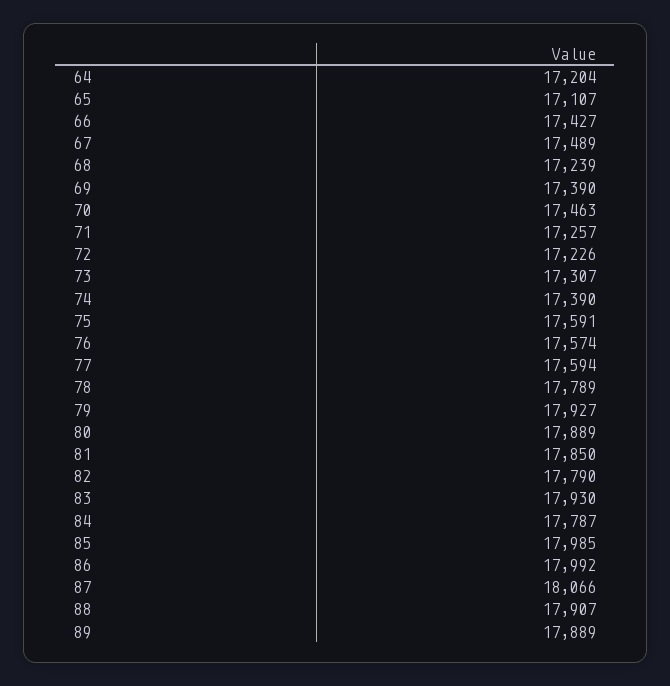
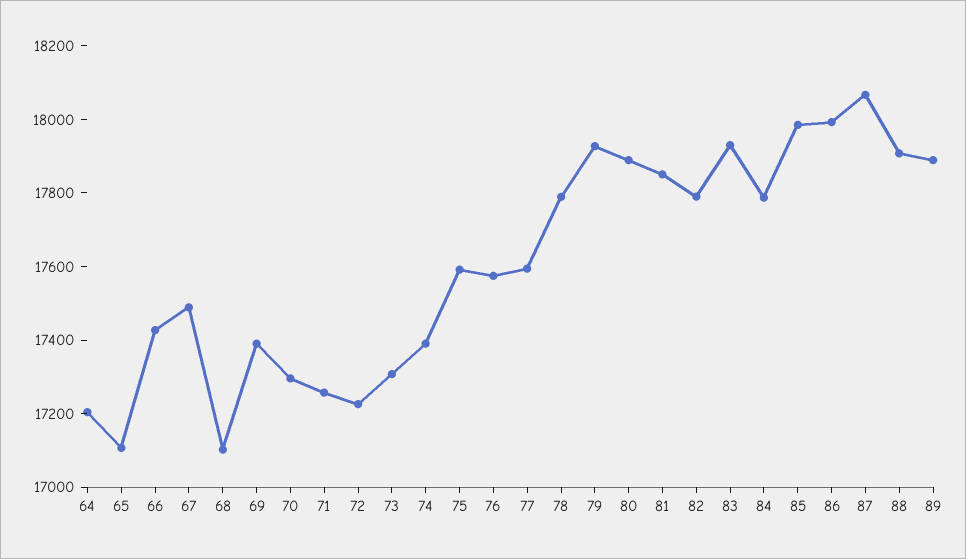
68: 17239 -> 17100
70: 17463 -> 17300

